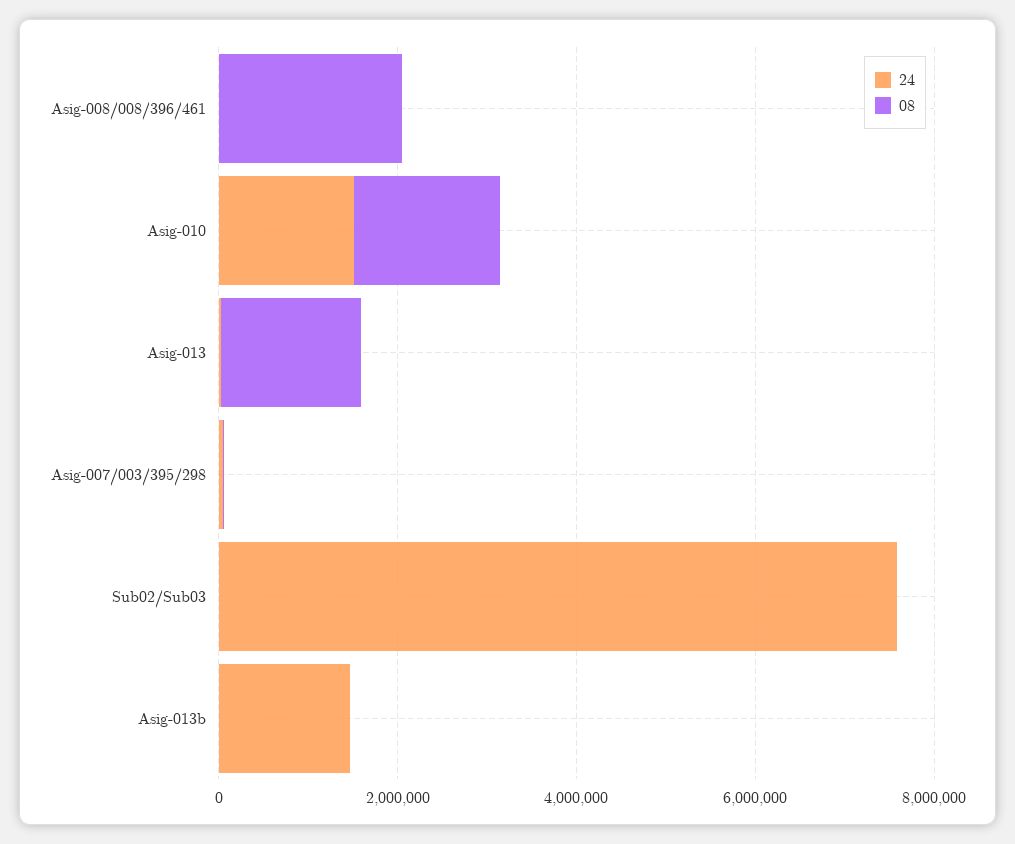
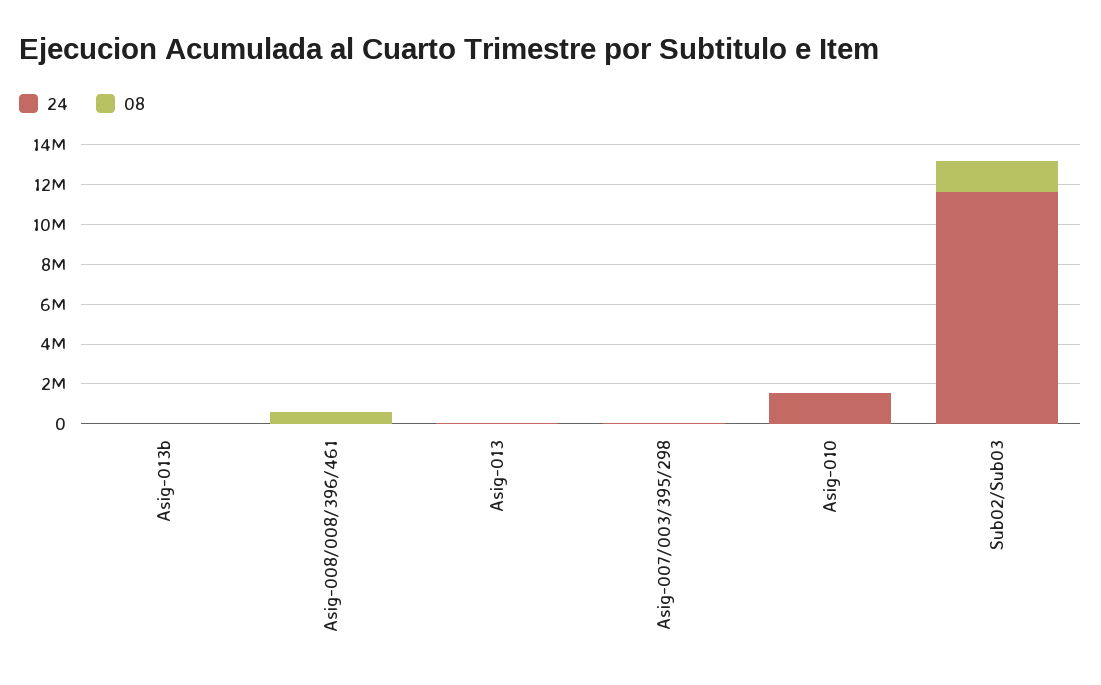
08, Asig-008/008/396/461: 2000000 -> 500000
08, Asig-010: 1500000 -> 0
08, Asig-013: 1500000 -> 0
24, Sub02/Sub03: 7500000 -> 11500000
08, Sub02/Sub03: 0 -> 1500000
24, Asig-013b: 1500000 -> 0

